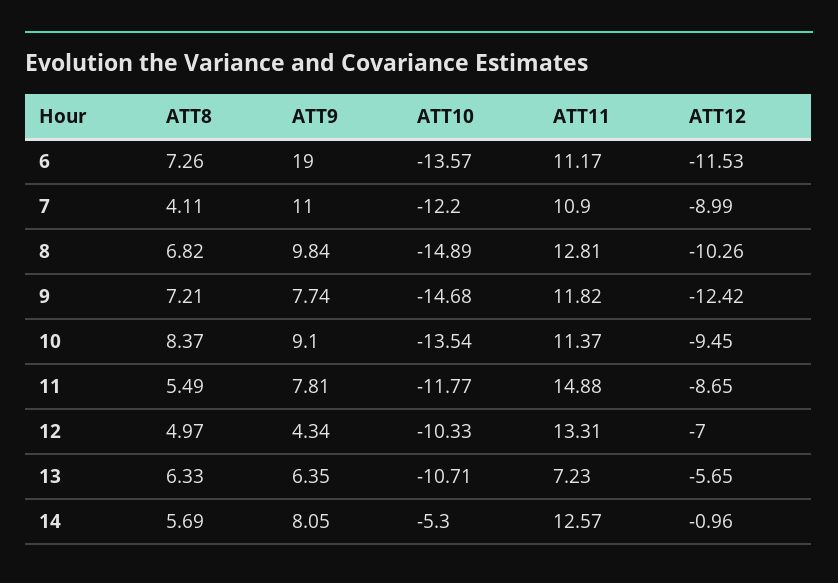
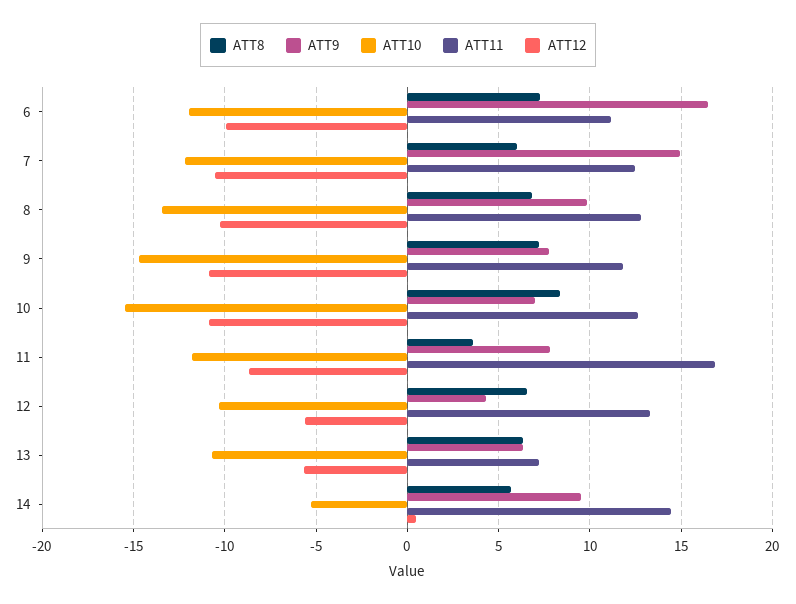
ATT9, 6: 19 -> 16.5
ATT10, 6: -13.57 -> -12
ATT12, 6: -11.53 -> -10
ATT8, 7: 4.11 -> 6
ATT9, 7: 11 -> 15
ATT11, 7: 10.9 -> 12.5
ATT12, 7: -8.99 -> -10.5
ATT10, 8: -14.89 -> -13.5
ATT12, 9: -12.42 -> -11
ATT9, 10: 9.1 -> 7
ATT10, 10: -13.54 -> -15.5
ATT11, 10: 11.37 -> 12.5
ATT12, 10: -9.45 -> -11
ATT8, 11: 5.49 -> 3.5
ATT11, 11: 14.88 -> 17
ATT8, 12: 4.97 -> 6.5
ATT12, 12: -7 -> -5.5
ATT9, 14: 8.05 -> 9.5
ATT11, 14: 12.57 -> 14.5
ATT12, 14: -0.96 -> 0.5

